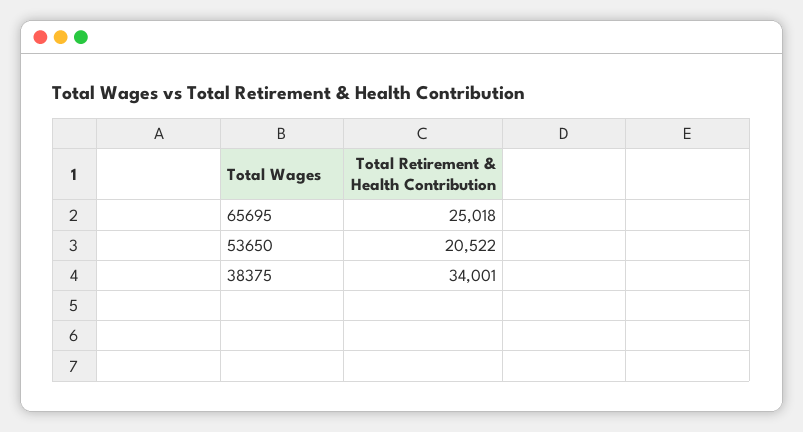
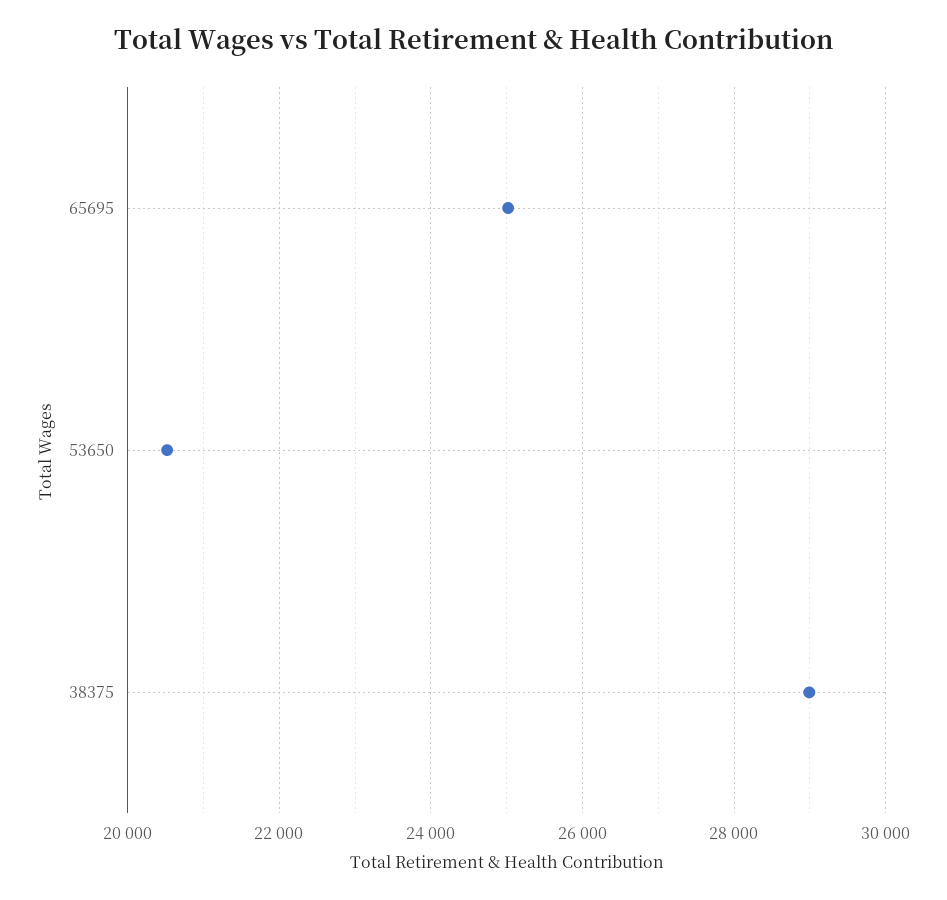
38375: 34001 -> 29000

